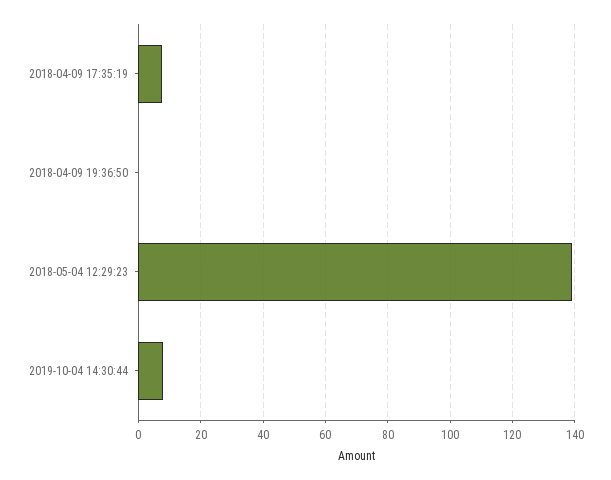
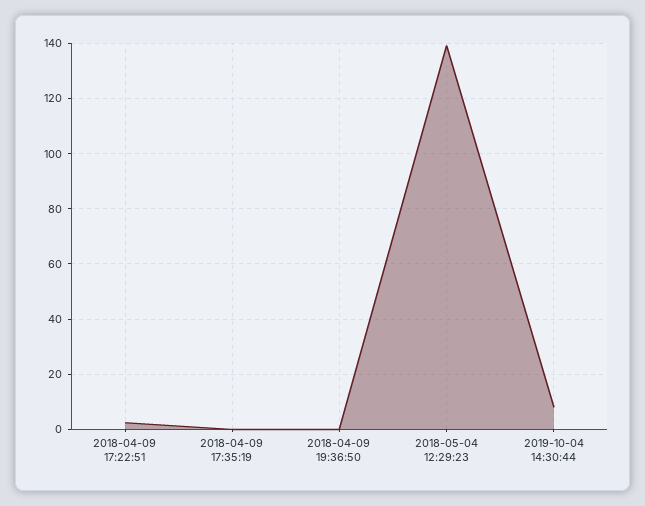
2018-04-09 17:35:19: 8 -> 0
2018-04-09 17:22:51: none -> 2.5

